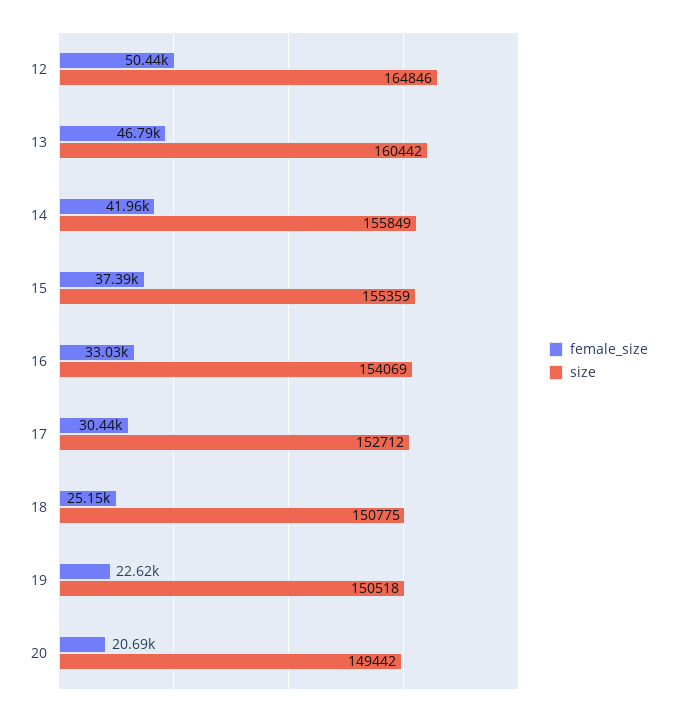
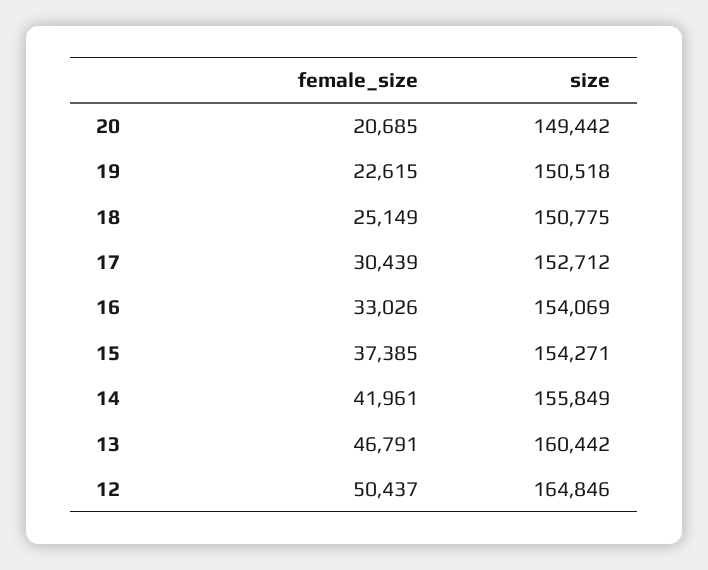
size, 15: 155359 -> 154271

